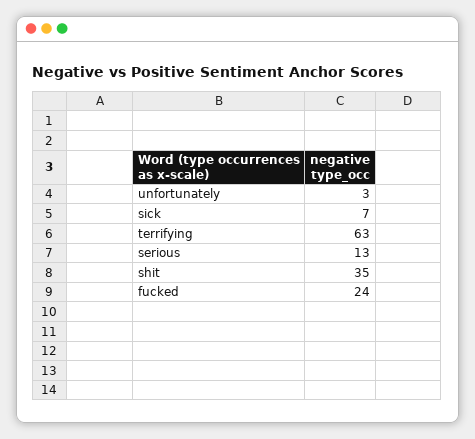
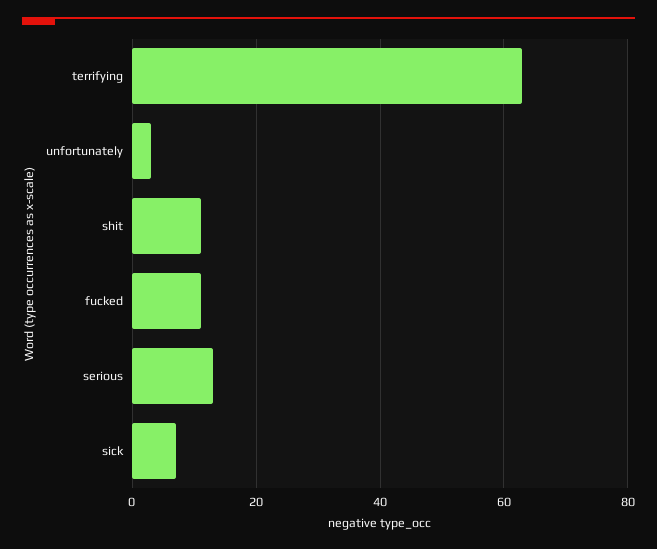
shit: 35 -> 10
fucked: 24 -> 10

